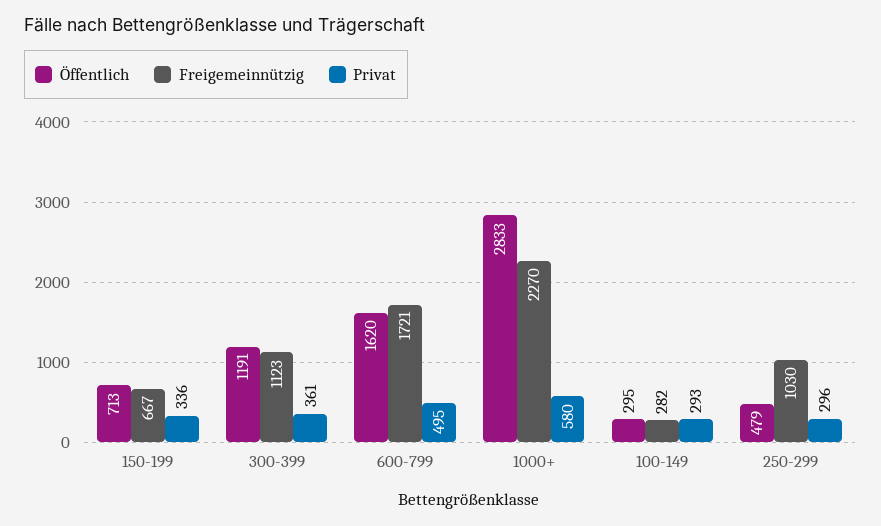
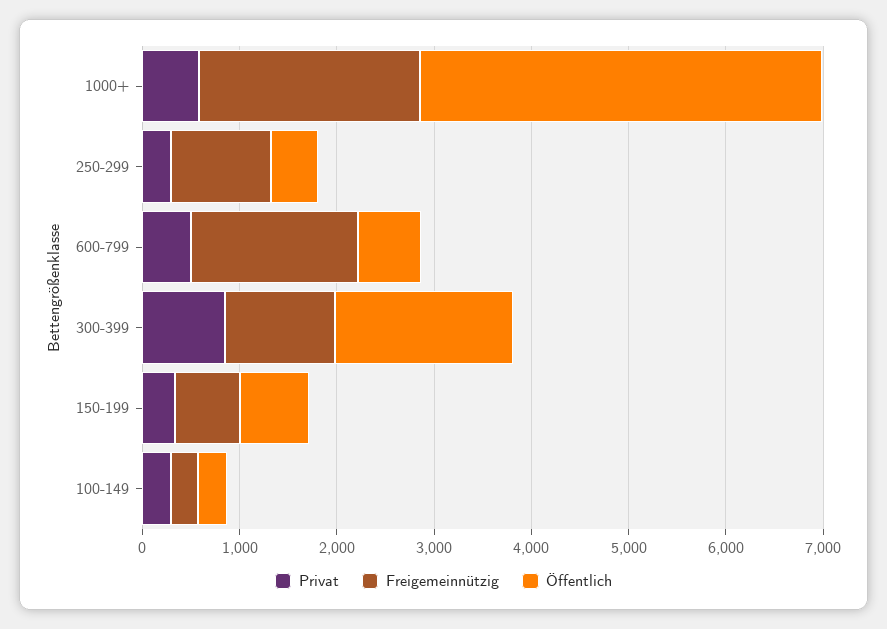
Öffentlich, 300-399: 1191 -> 1800
Privat, 300-399: 361 -> 800
Öffentlich, 600-799: 1620 -> 600
Öffentlich, 1000+: 2833 -> 4200

